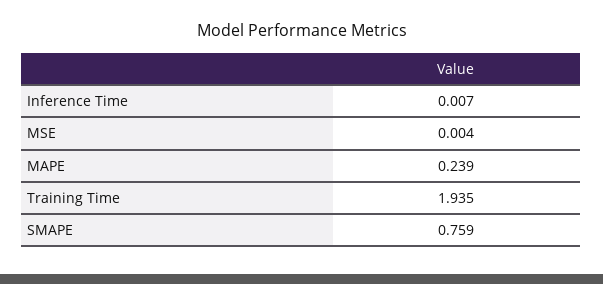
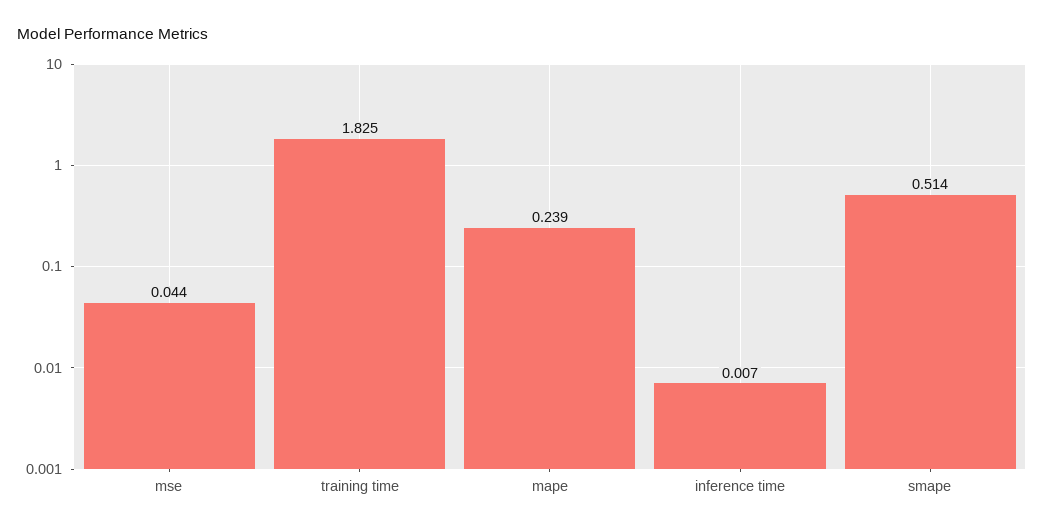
MSE: 0.004 -> 0.044
Training Time: 1.935 -> 1.825
SMAPE: 0.759 -> 0.514

